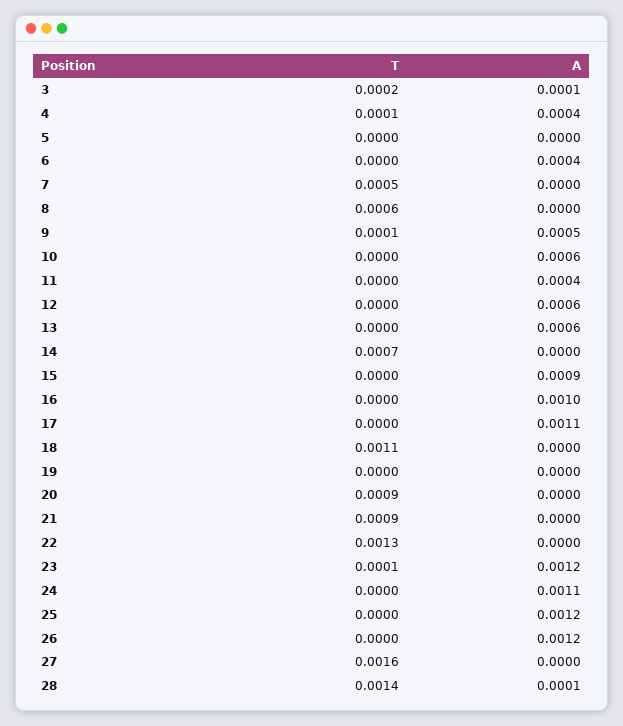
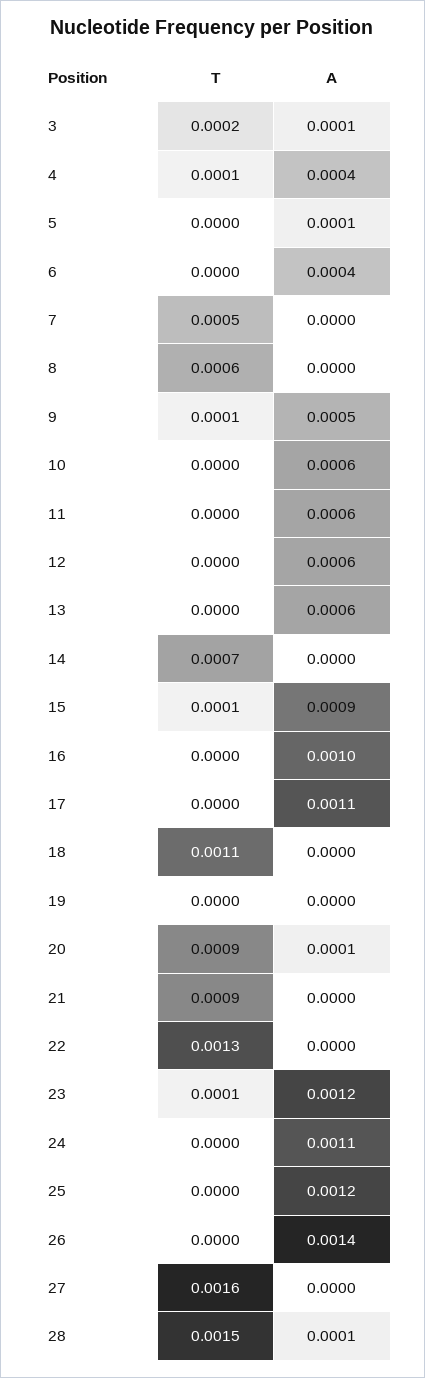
A, 5: 0 -> 0.0001
A, 11: 0.0004 -> 0.0006
T, 15: 0 -> 0.0001
A, 20: 0 -> 0.0001
A, 26: 0.0012 -> 0.0014
T, 28: 0.0014 -> 0.0015

